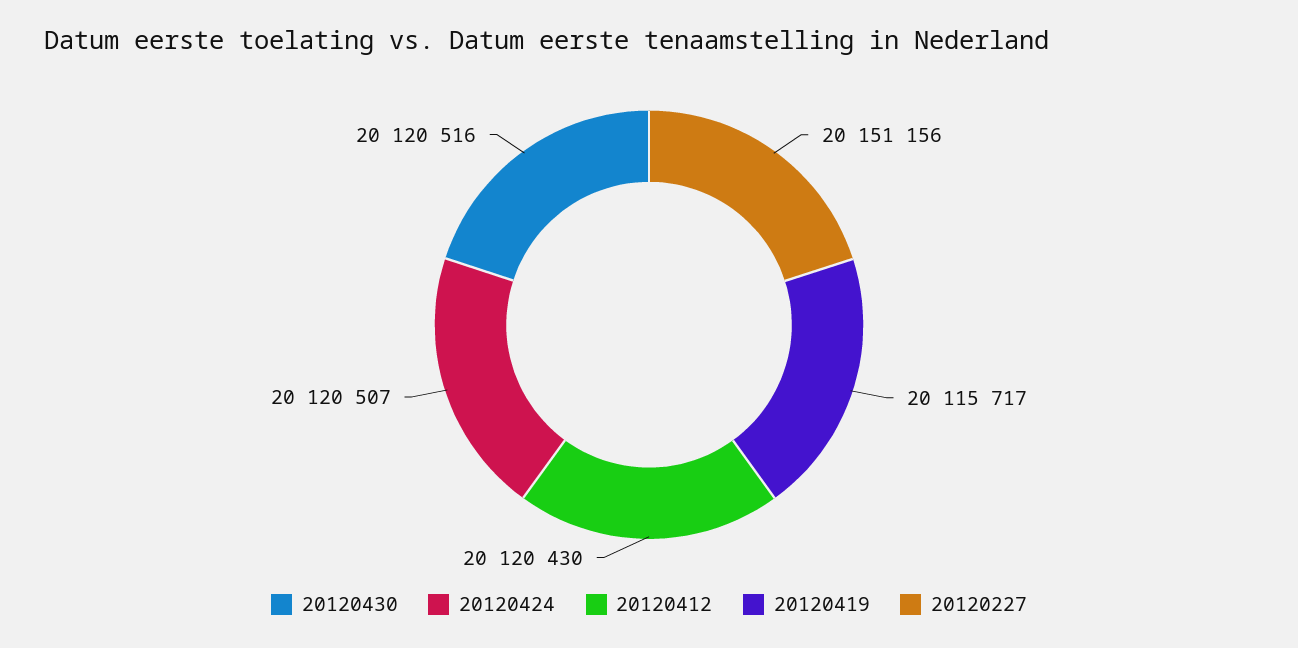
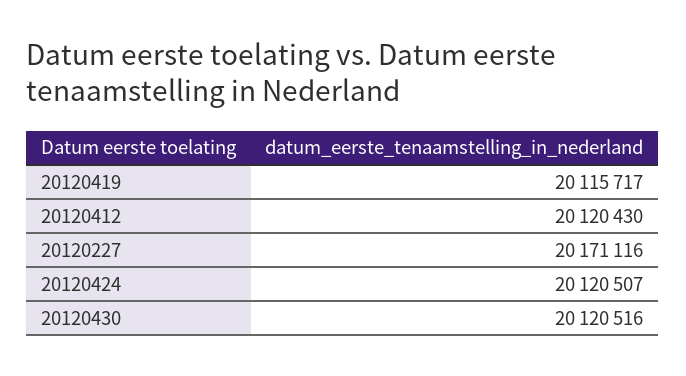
20120227: 20151156 -> 20171116

